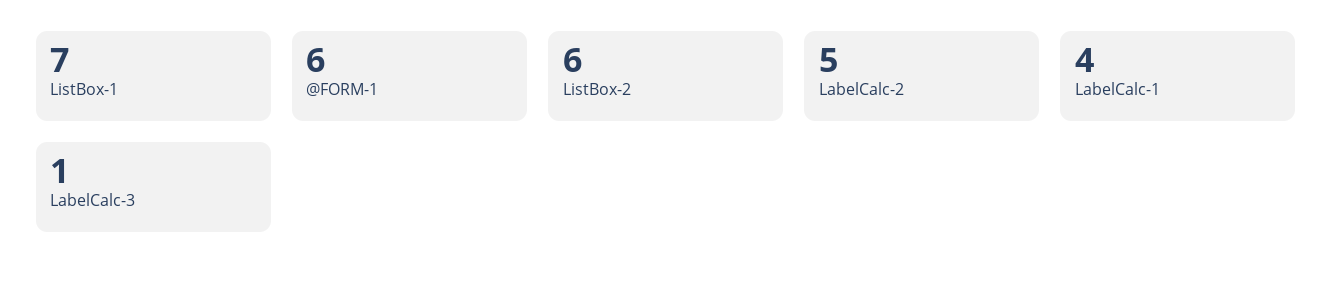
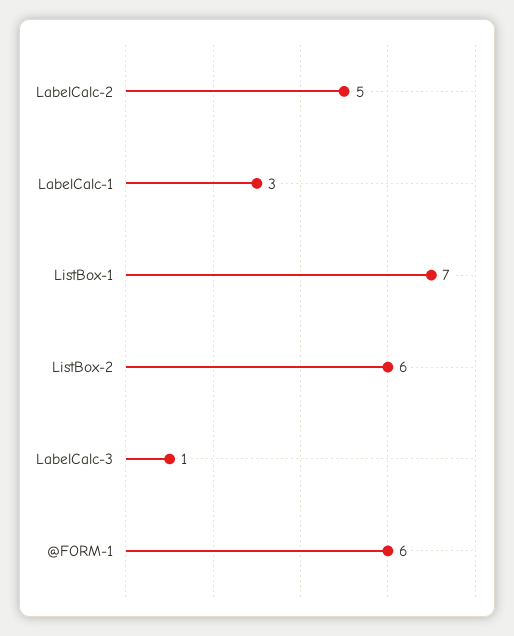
LabelCalc-1: 4 -> 3

